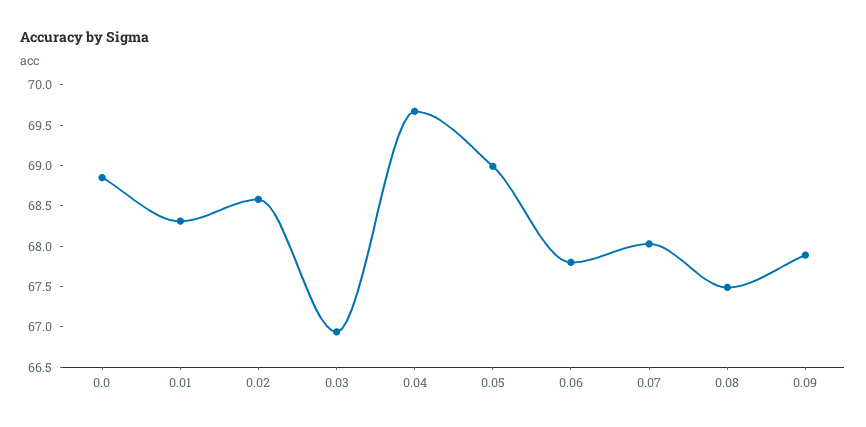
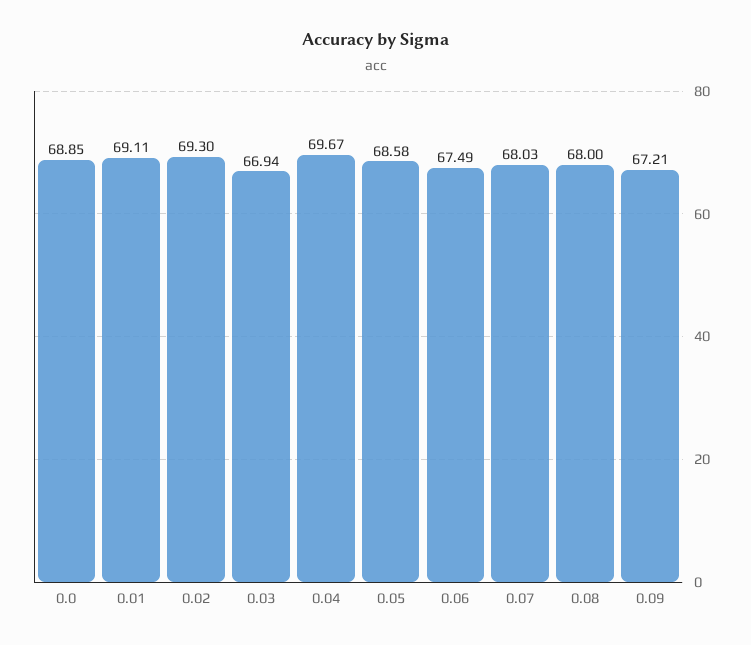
0.01: 68.3 -> 69.11
0.02: 68.6 -> 69.3
0.05: 69 -> 68.58
0.06: 67.8 -> 67.49
0.08: 67.5 -> 68
0.09: 67.9 -> 67.21

